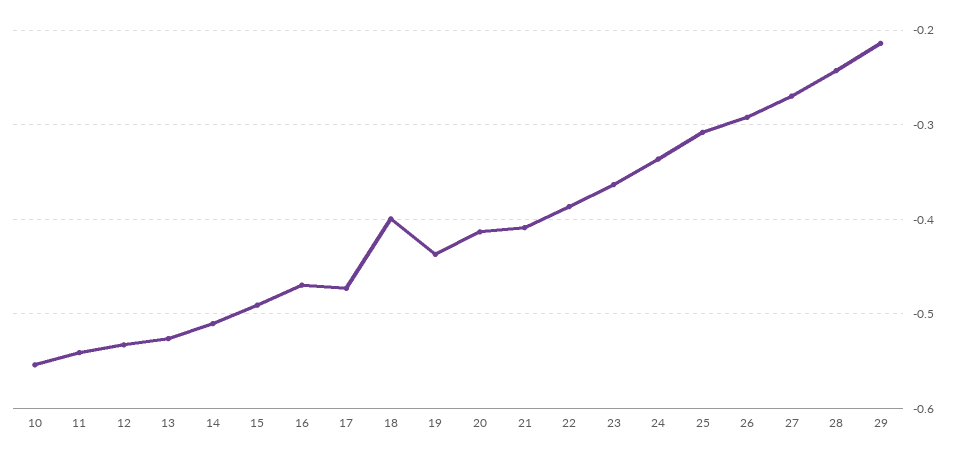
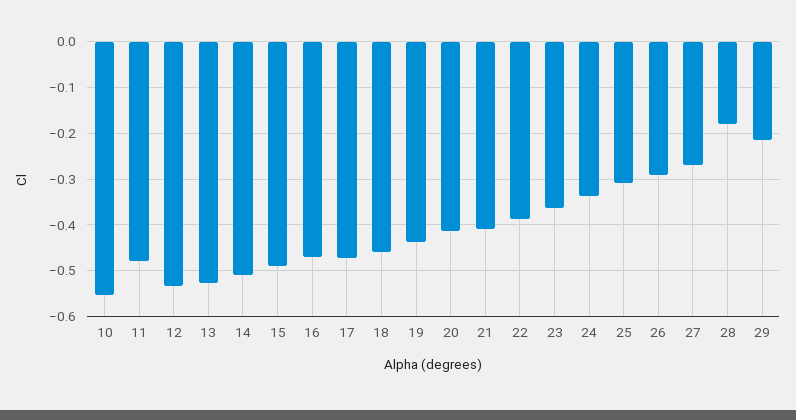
11: -0.54 -> -0.48
18: -0.4 -> -0.46
28: -0.24 -> -0.18

